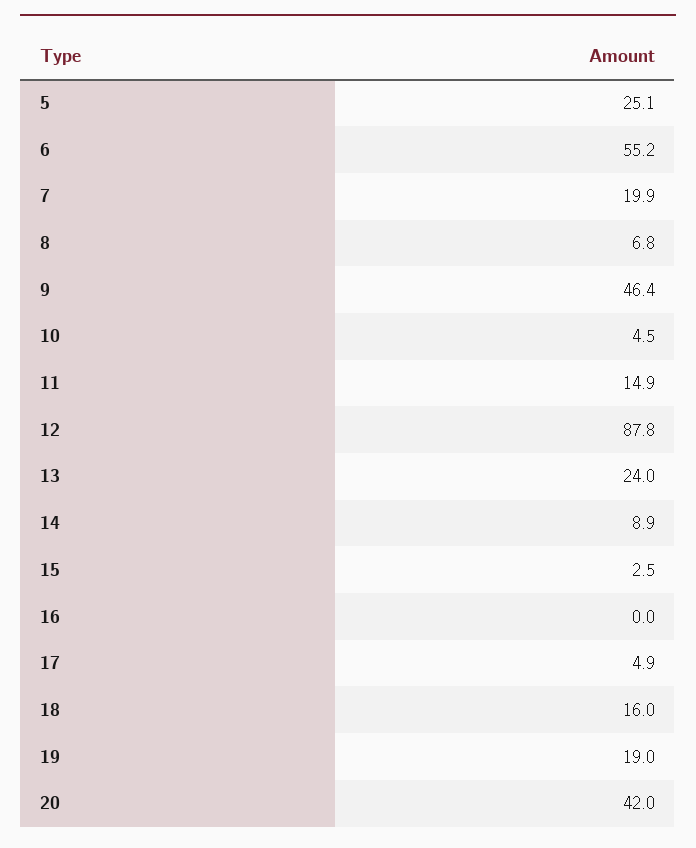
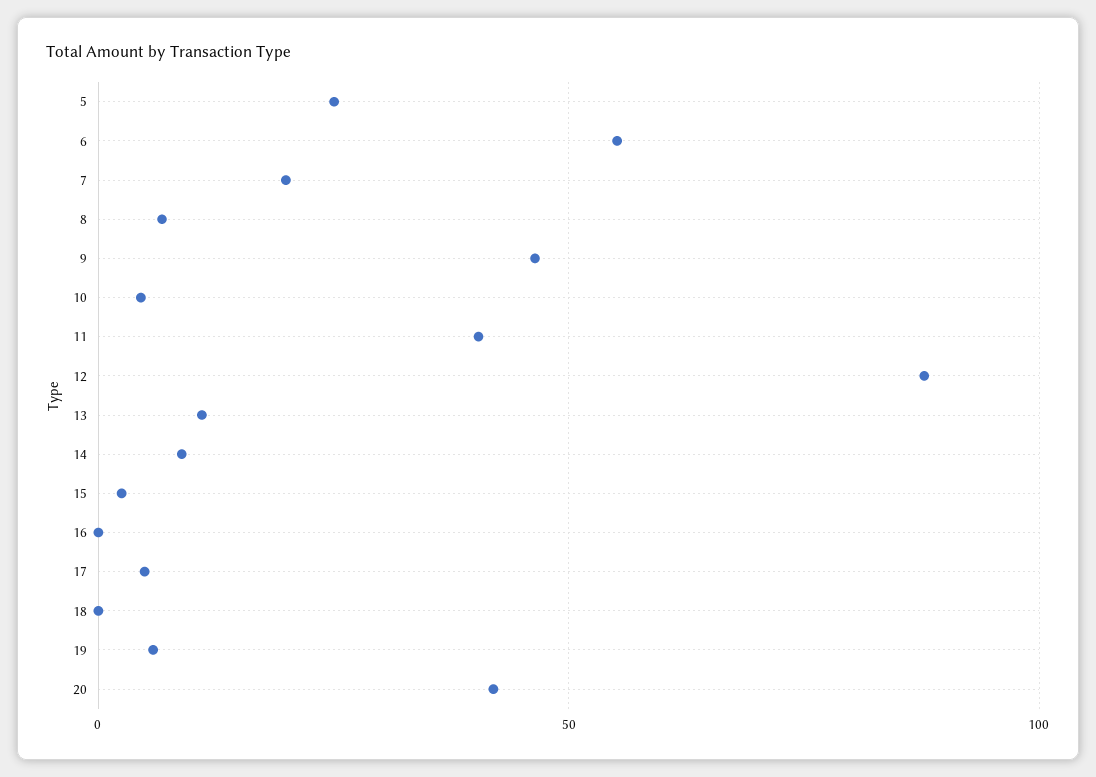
11: 14.9 -> 40
13: 24 -> 10
18: 16 -> 0
19: 19 -> 5

